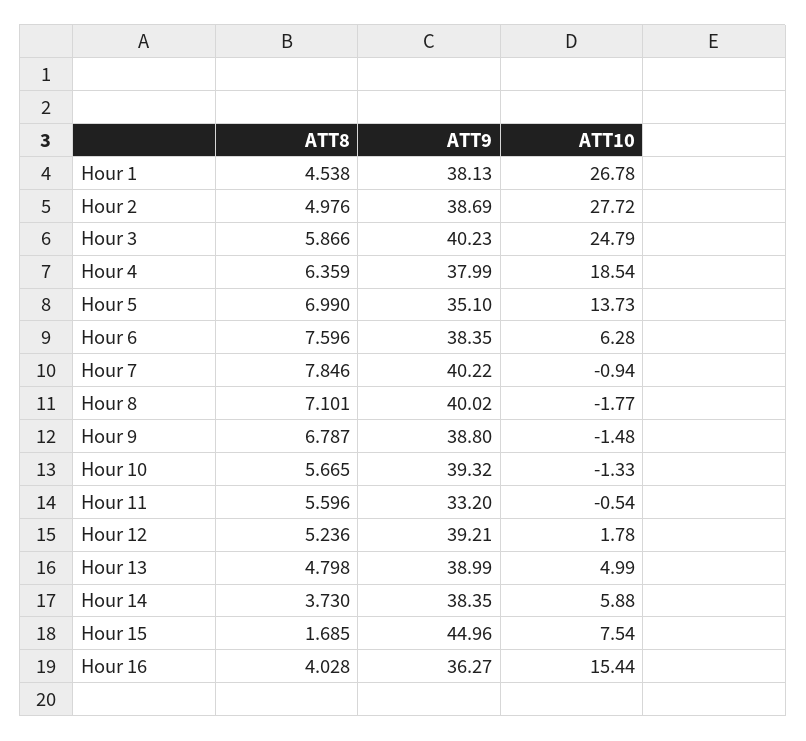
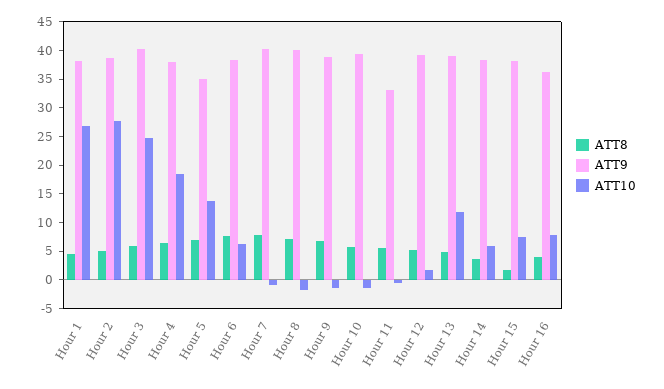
ATT10, Hour 13: 4.99 -> 12.5
ATT9, Hour 15: 44.96 -> 37.5
ATT10, Hour 16: 15.44 -> 7.5

